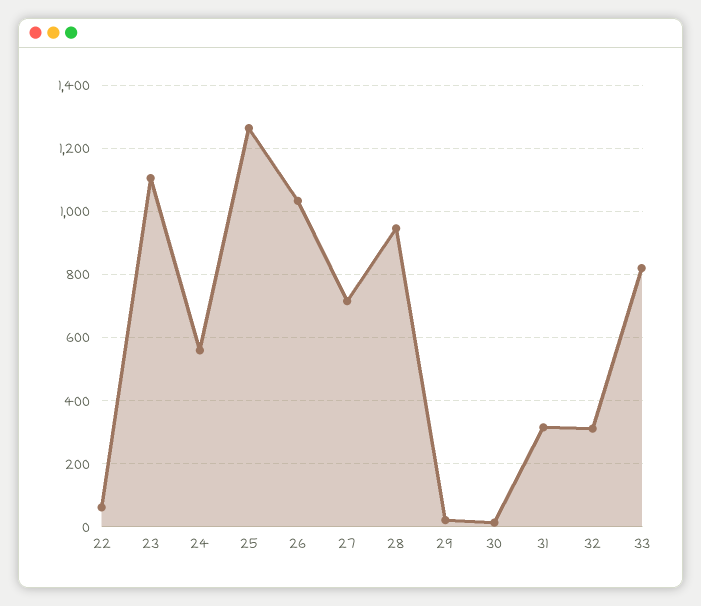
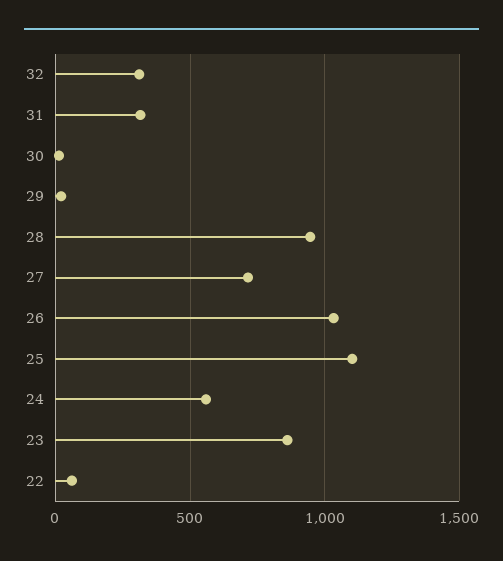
23: 1100 -> 850
25: 1260 -> 1100
33: 820 -> none

